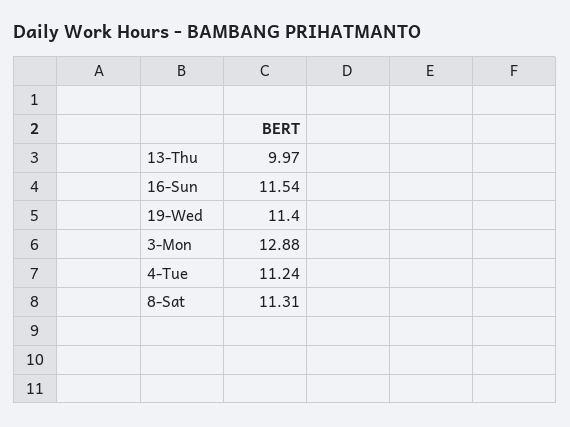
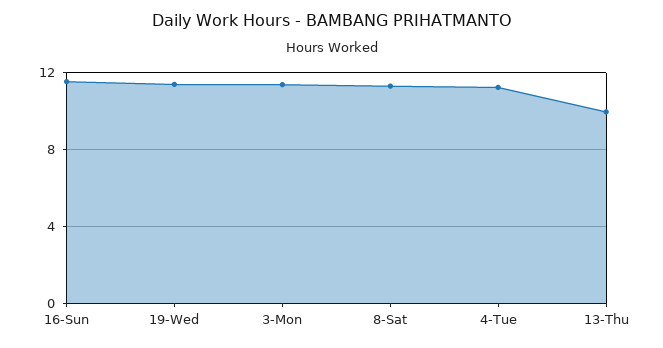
3-Mon: 12.88 -> 11.5

